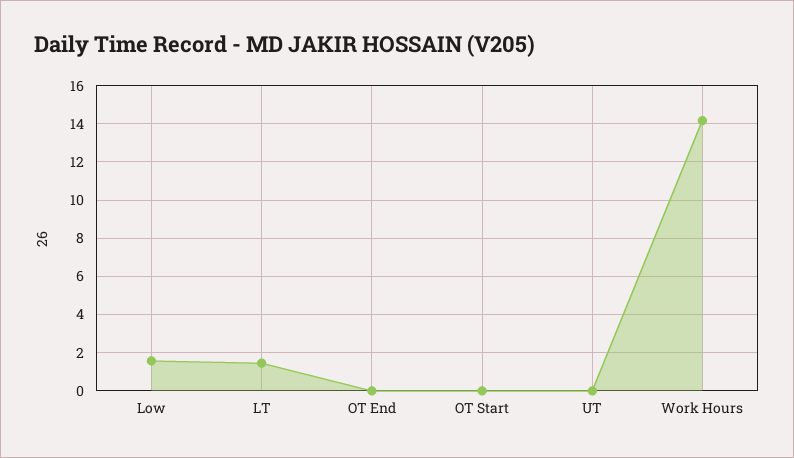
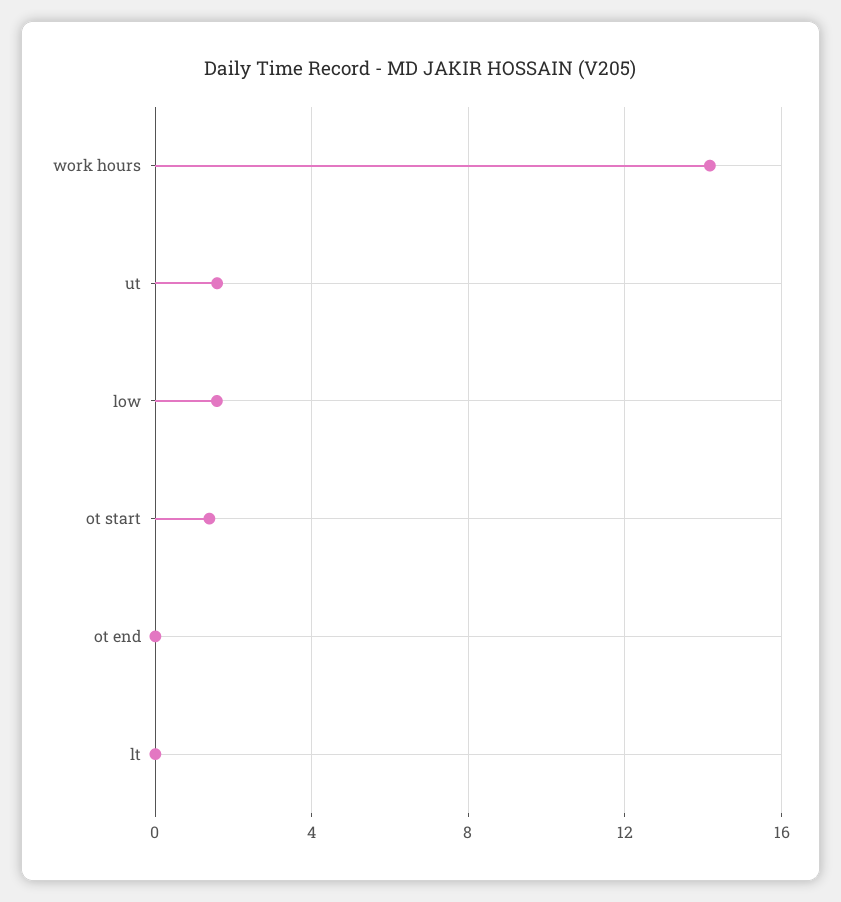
LT: 1.5 -> 0
OT Start: 0 -> 1.5
UT: 0 -> 1.5

